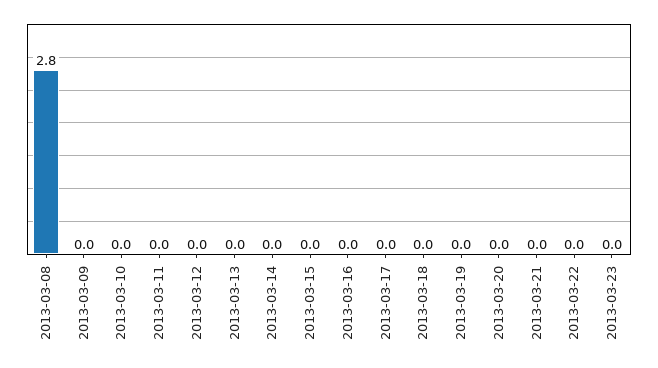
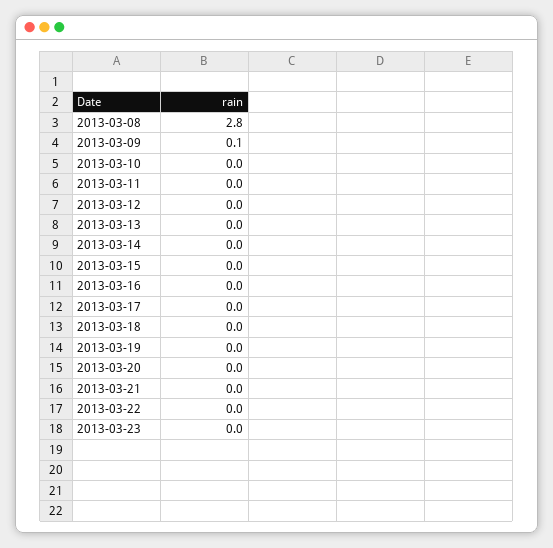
2013-03-09: 0 -> 0.1

